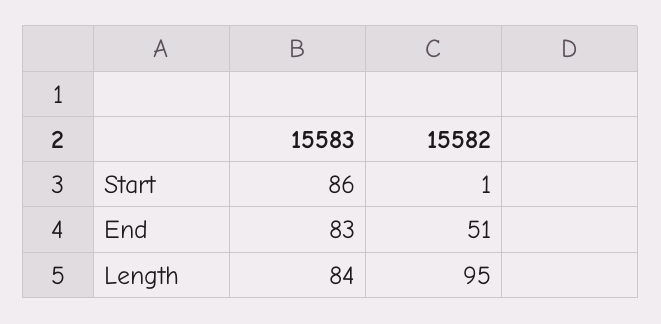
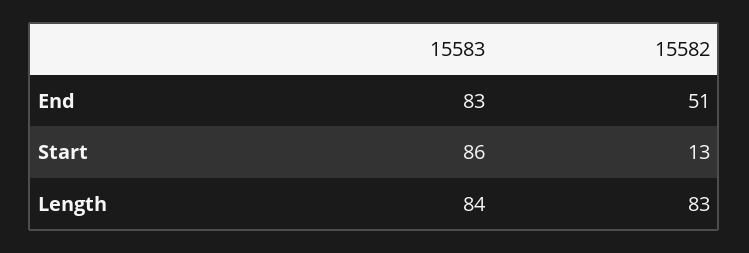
15582, Start: 1 -> 13
15582, Length: 95 -> 83

